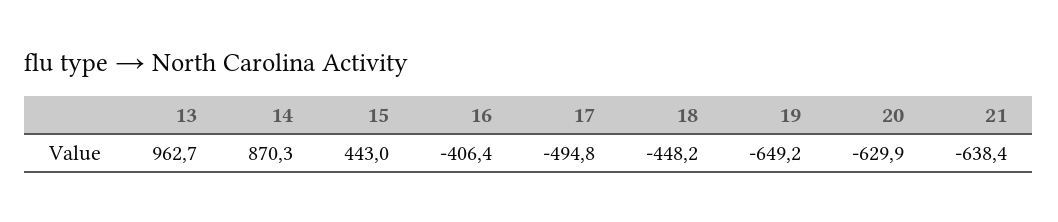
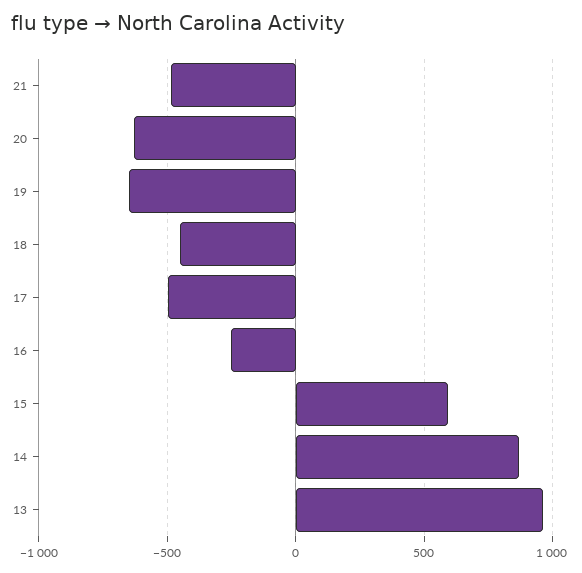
15: 443 -> 600
16: -406.4 -> -250
21: -638.4 -> -500

